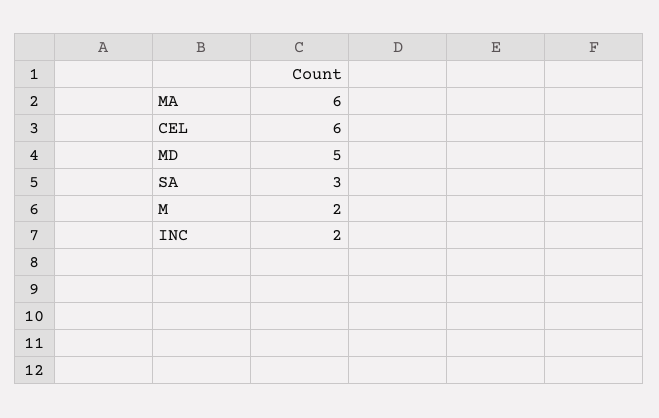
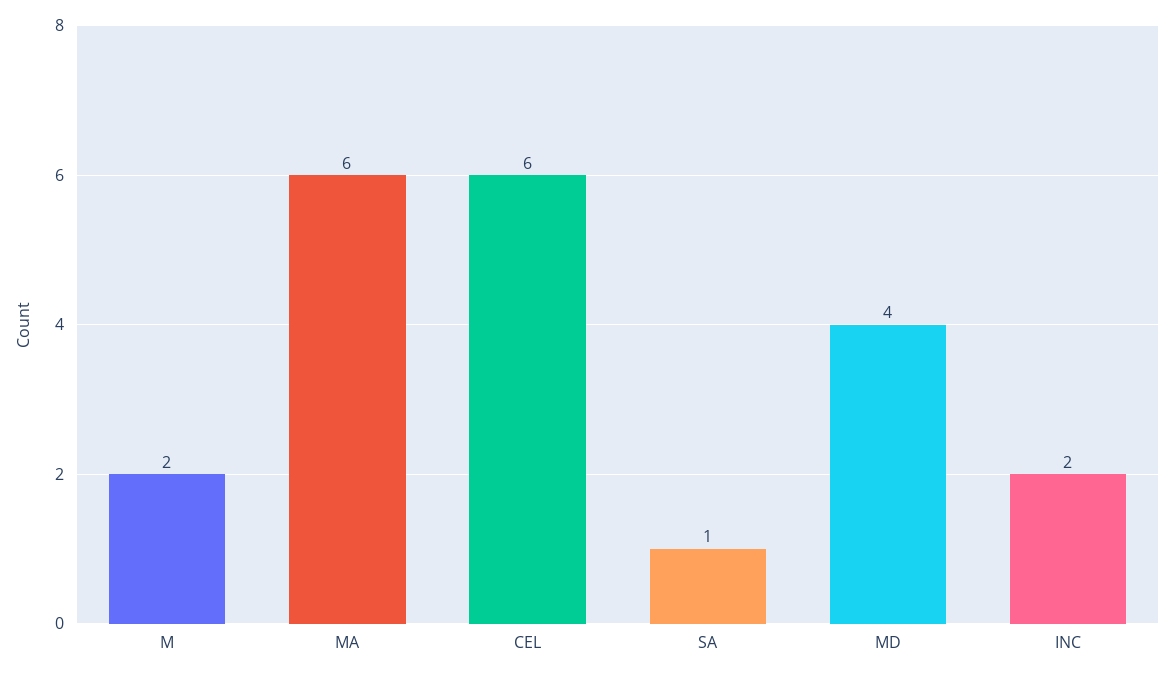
MD: 5 -> 4
SA: 3 -> 1

